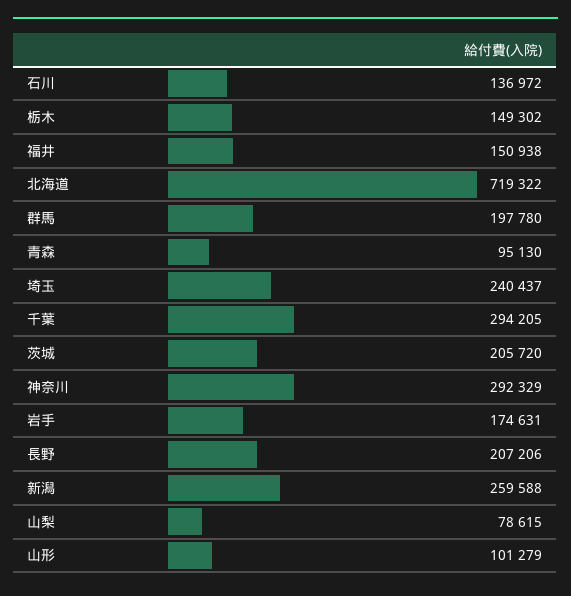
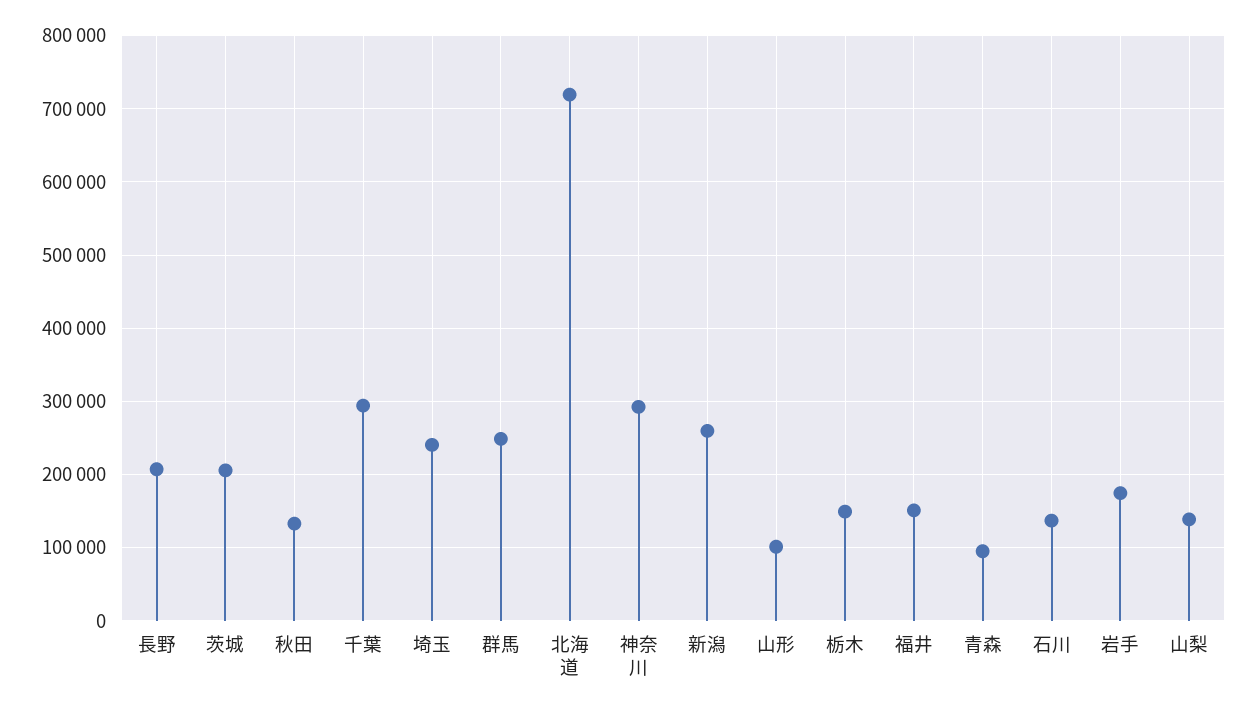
群馬: 197780 -> 250000
山梨: 78615 -> 140000
秋田: none -> 130000

